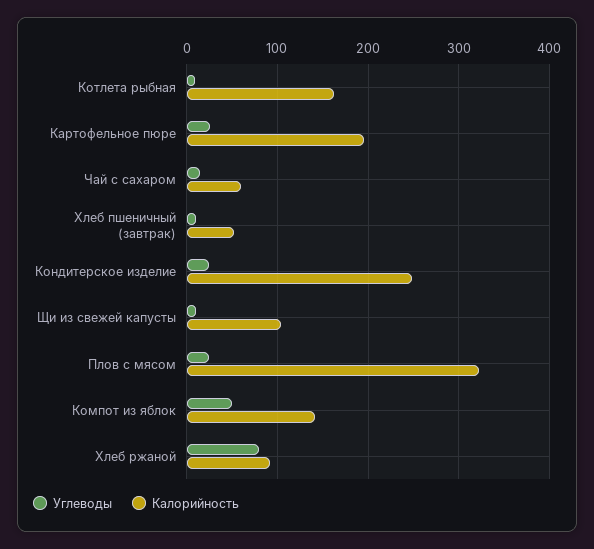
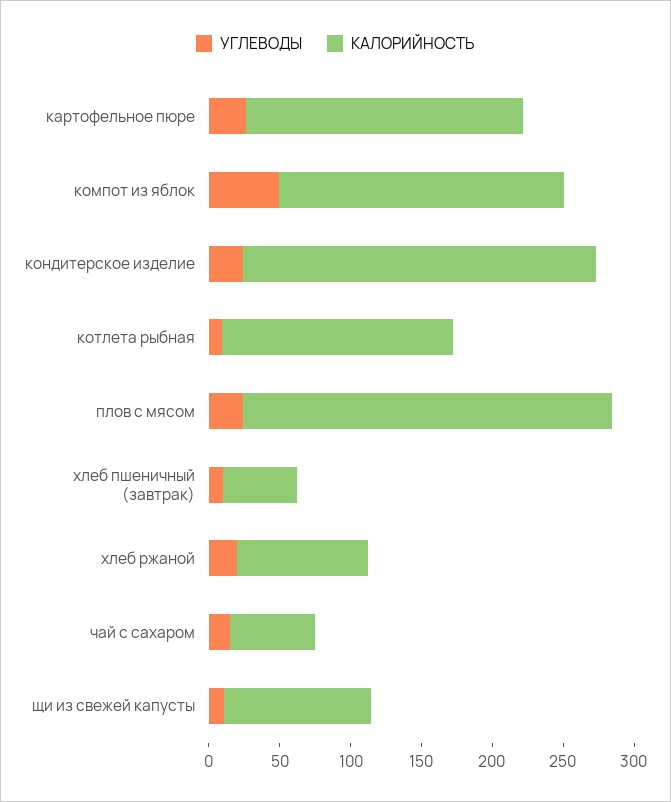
Калорийность, Плов с мясом: 320 -> 260
Калорийность, Компот из яблок: 140 -> 200
Углеводы, Хлеб ржаной: 80 -> 20

